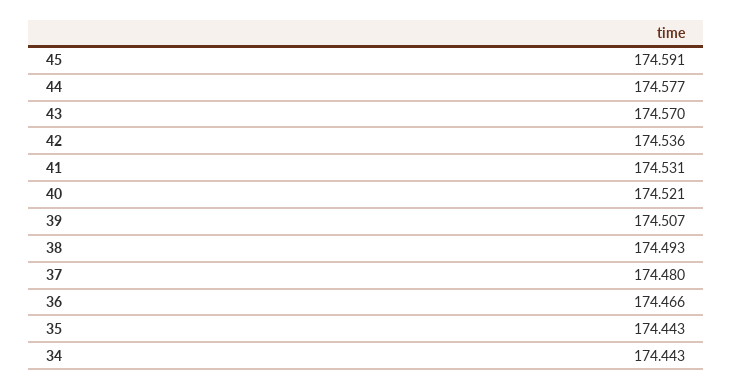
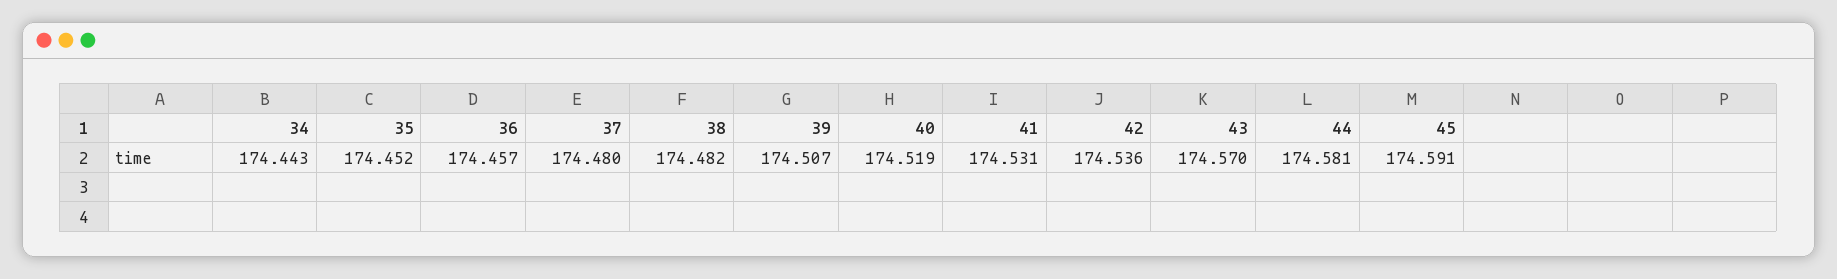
44: 174.577 -> 174.581
40: 174.521 -> 174.519
38: 174.493 -> 174.482
36: 174.466 -> 174.457
35: 174.443 -> 174.452

